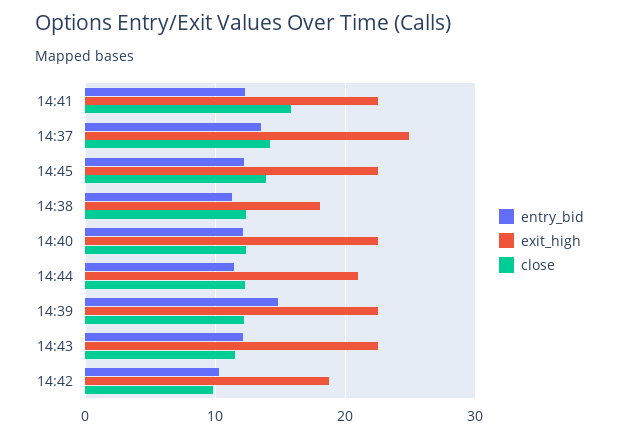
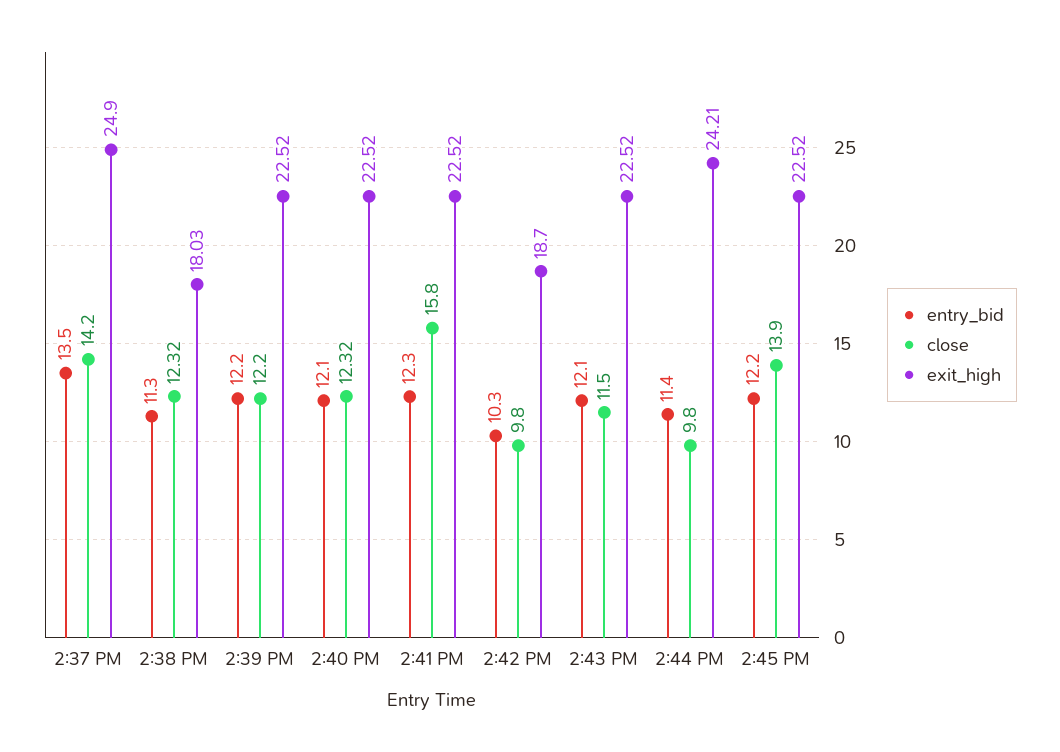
exit_high, 14:44: 21 -> 24.21
close, 14:44: 12 -> 9.8
entry_bid, 14:39: 15 -> 12.2

